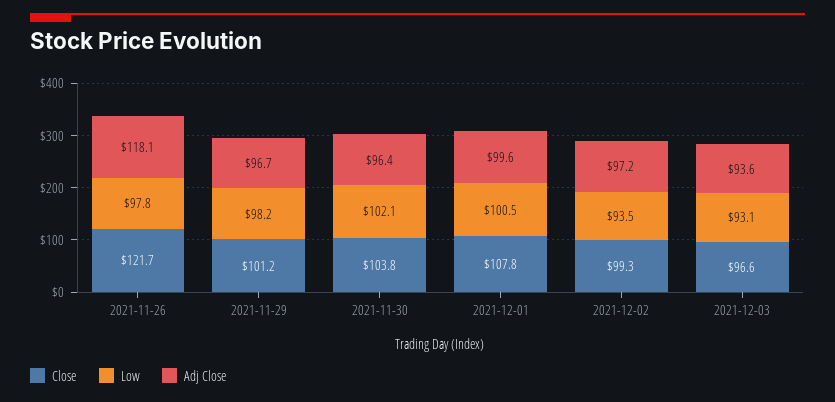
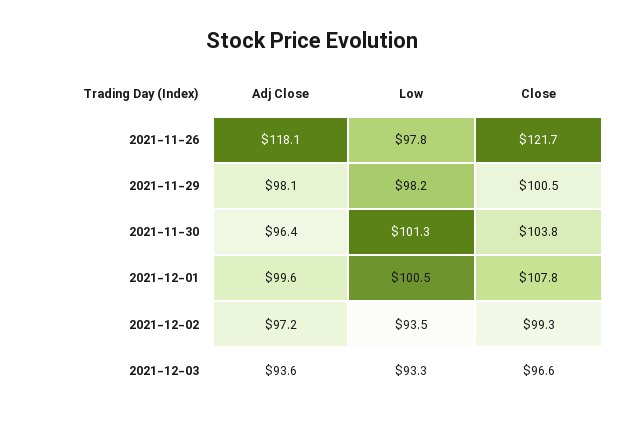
Close, 2021-11-29: 101.2 -> 100.5
Adj Close, 2021-11-29: 96.7 -> 98.1
Low, 2021-11-30: 102.1 -> 101.3
Low, 2021-12-03: 93.1 -> 93.3

